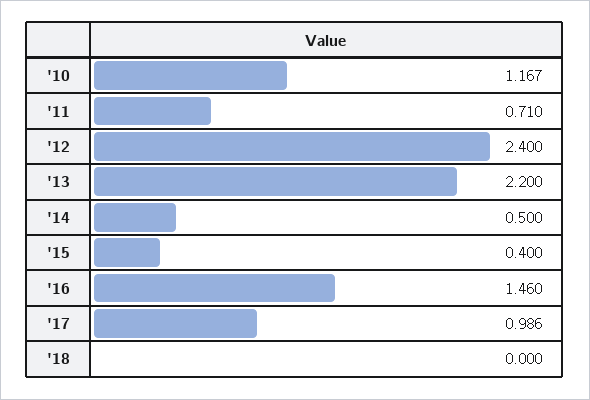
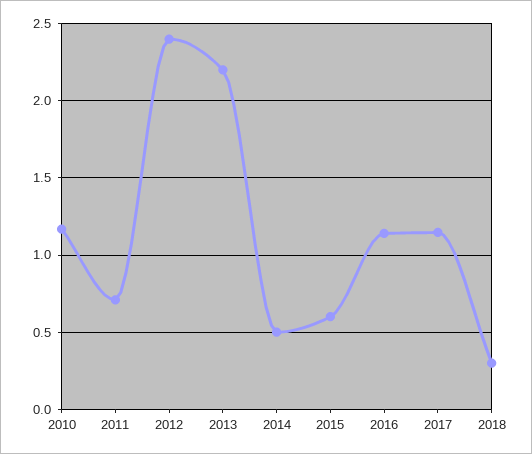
'15: 0.4 -> 0.6
'16: 1.46 -> 1.15
'17: 0.986 -> 1.15
'18: 0 -> 0.3

